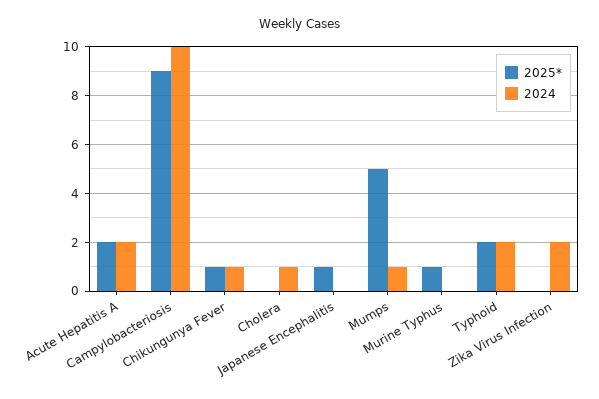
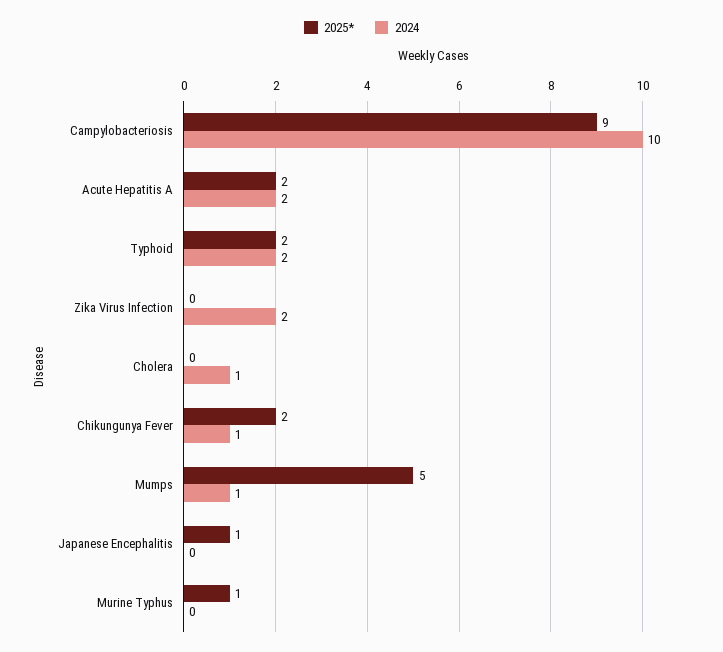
2025*, Chikungunya Fever: 1 -> 2

